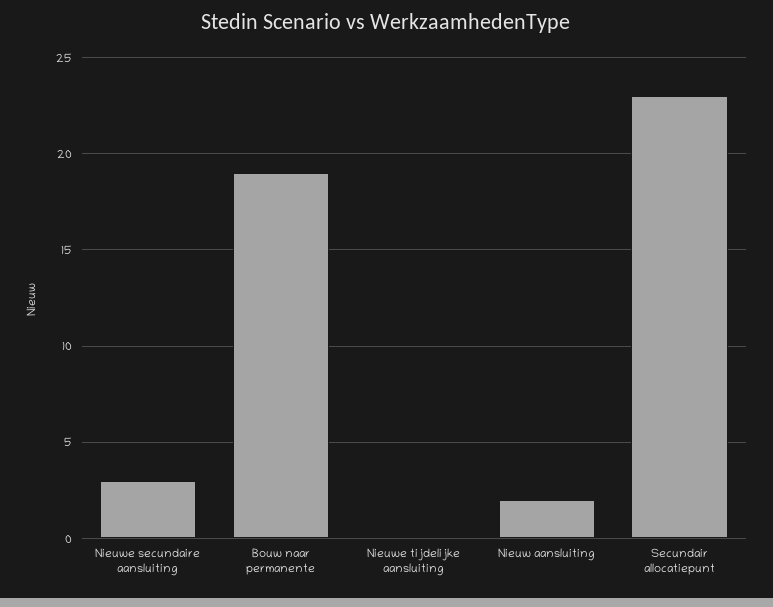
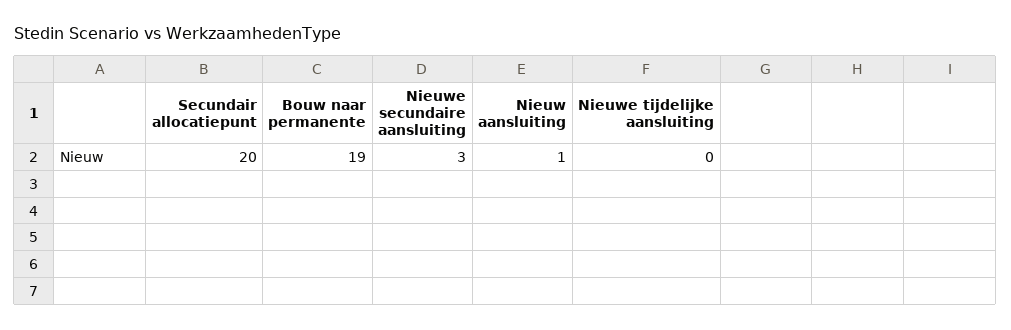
Nieuw aansluiting: 2 -> 1
Secundair allocatiepunt: 23 -> 20

